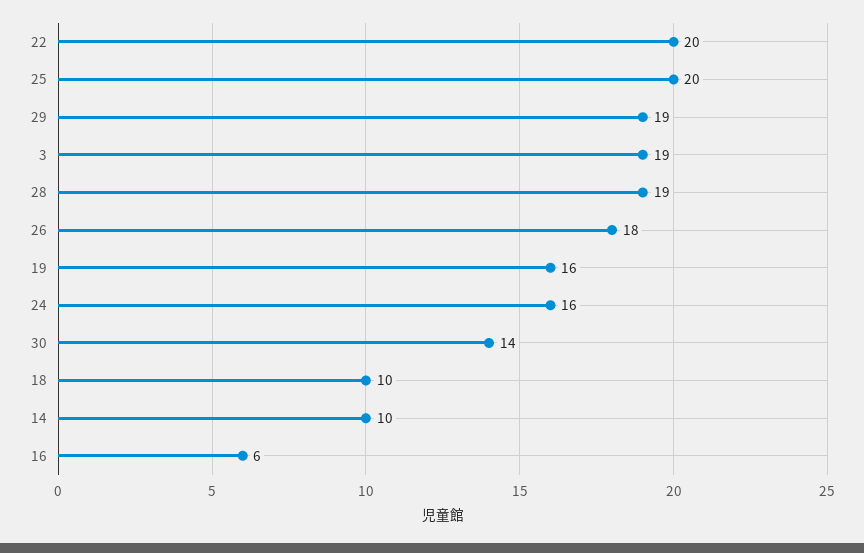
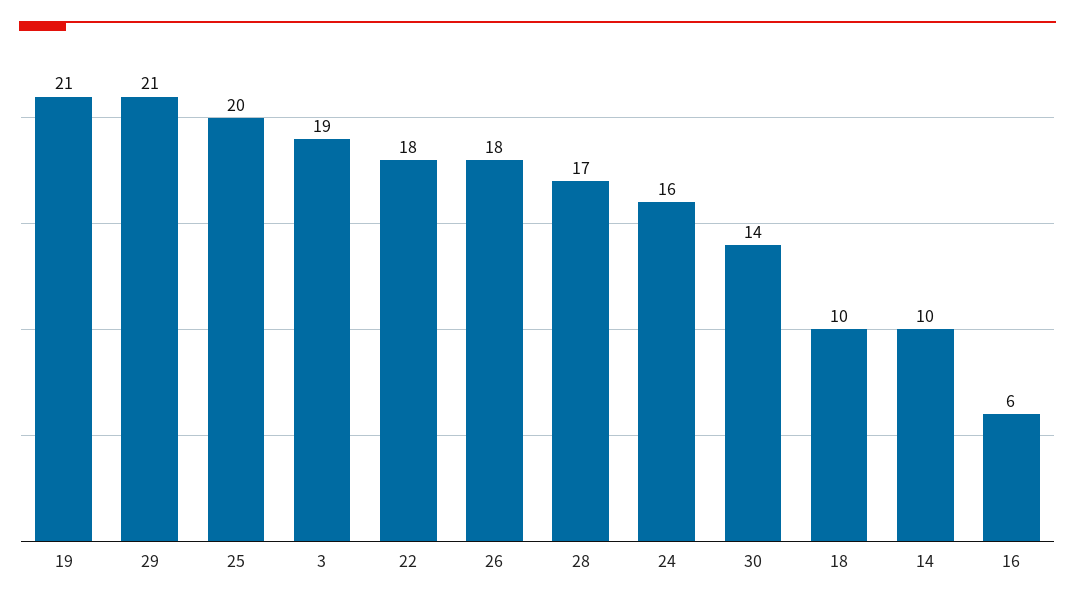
22: 20 -> 18
29: 19 -> 21
28: 19 -> 17
19: 16 -> 21

